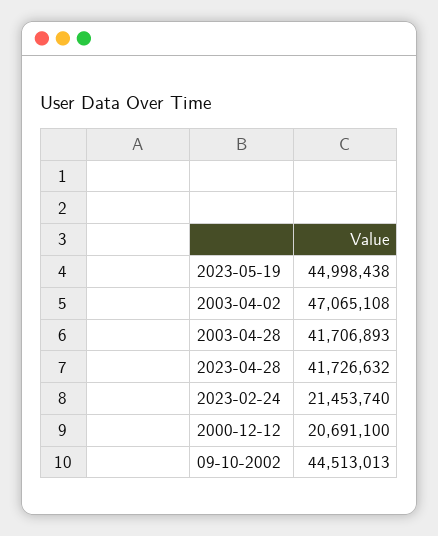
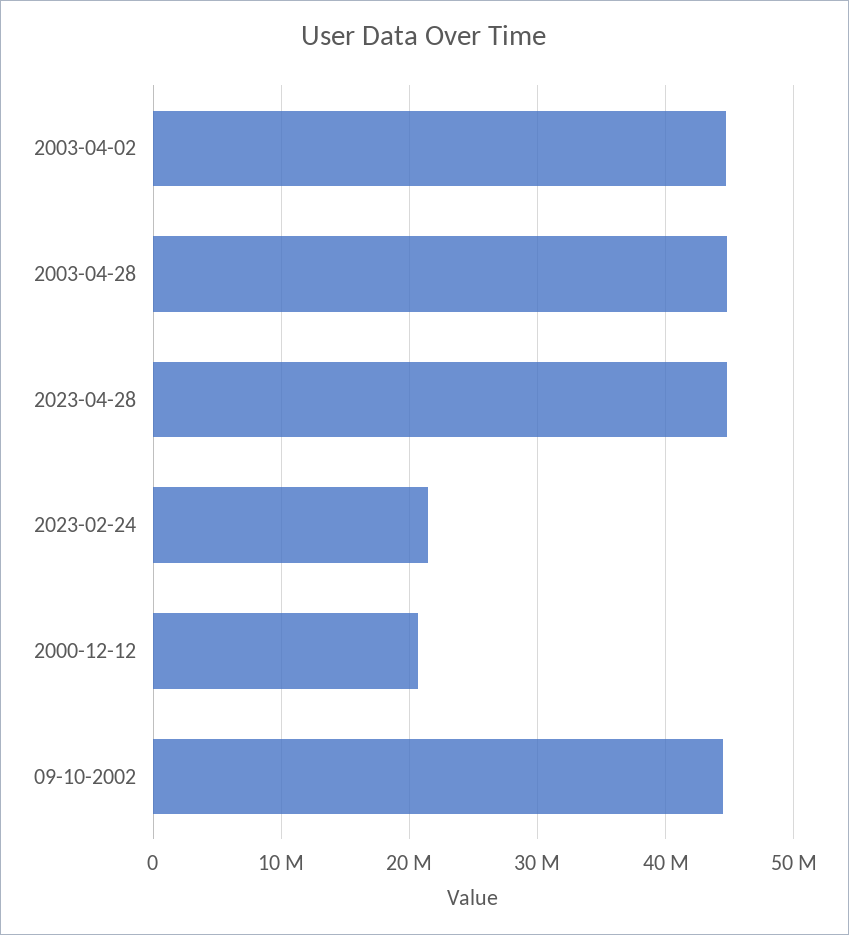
2023-05-19: 44998438 -> none
2003-04-02: 47065108 -> 45000000
2003-04-28: 41706893 -> 45000000
2023-04-28: 41726632 -> 45000000

